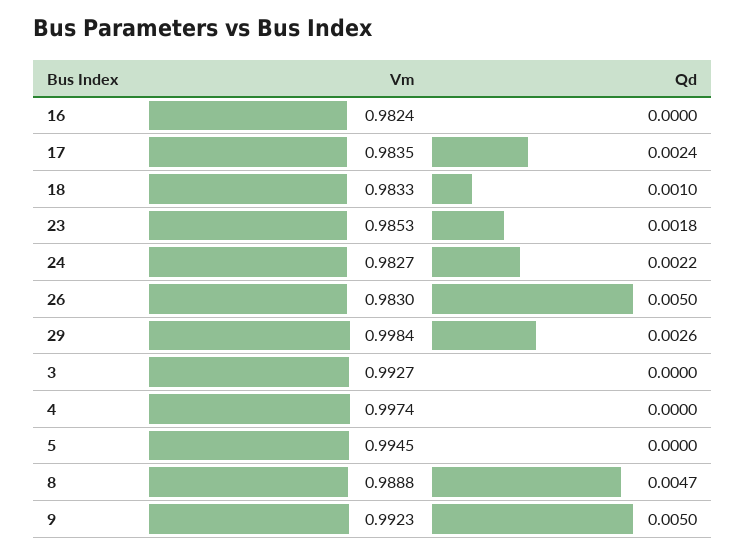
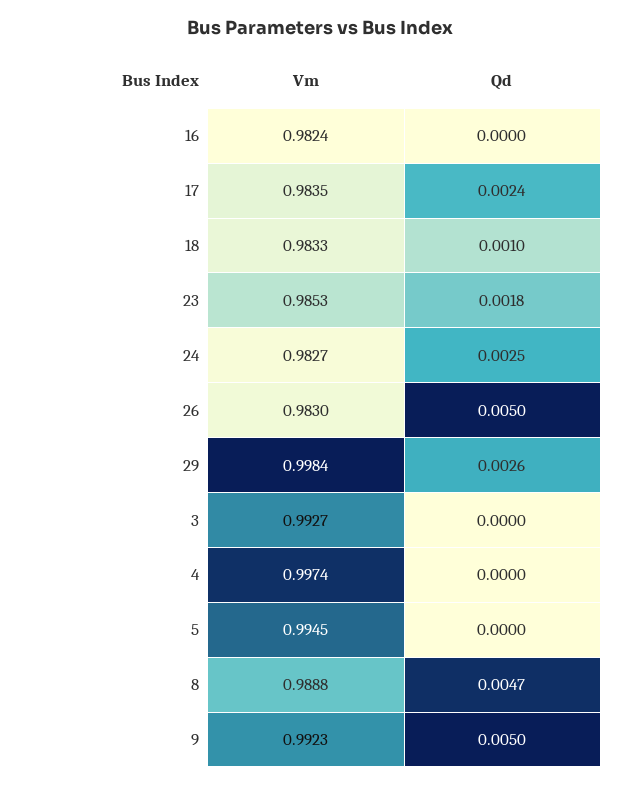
Qd, 24: 0.0022 -> 0.0025

